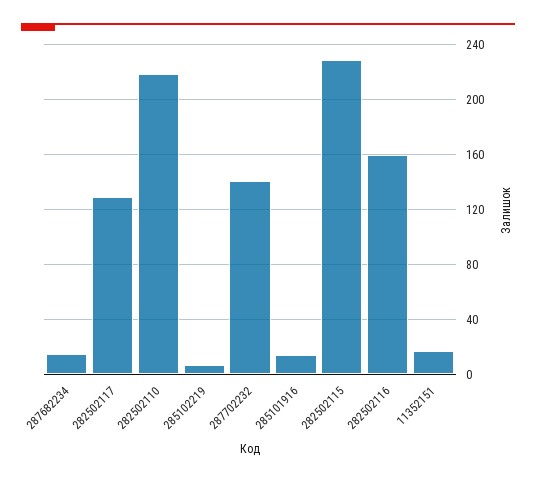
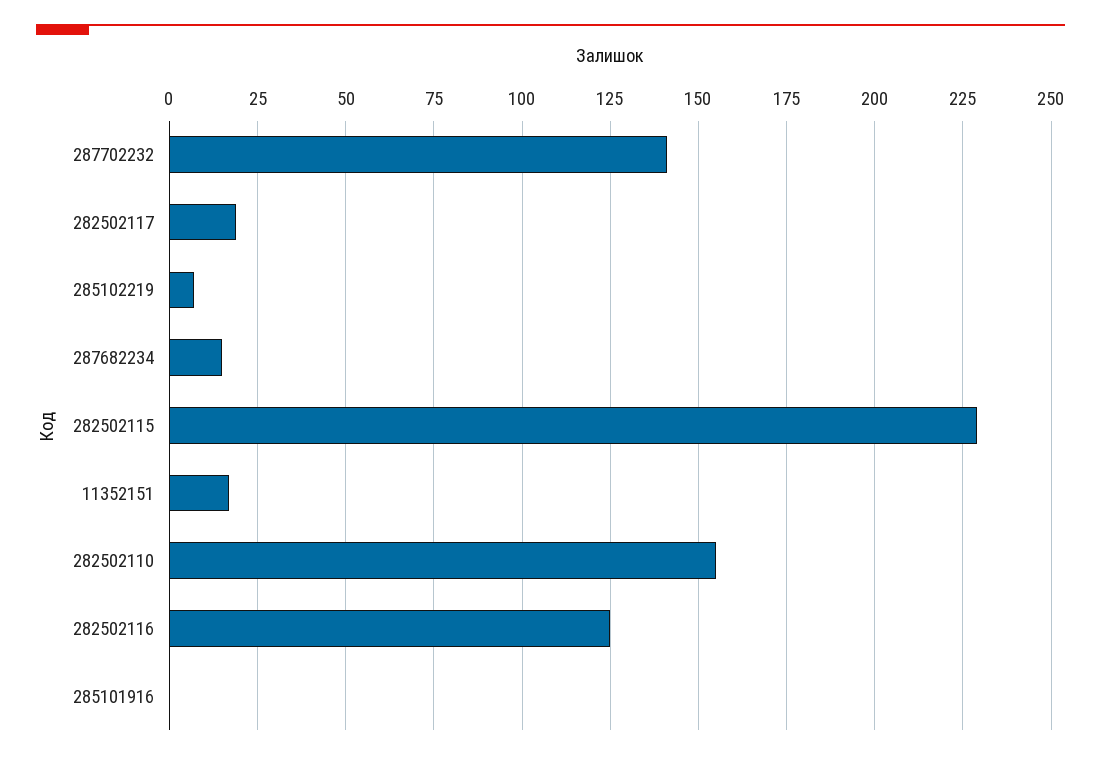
282502117: 130 -> 20
282502110: 220 -> 155
285101916: 15 -> 0
282502116: 160 -> 125

